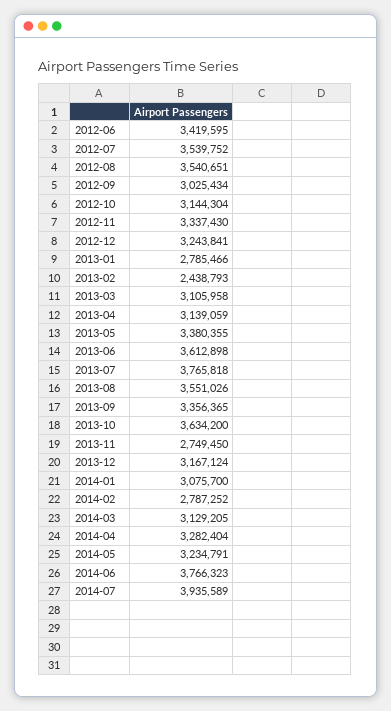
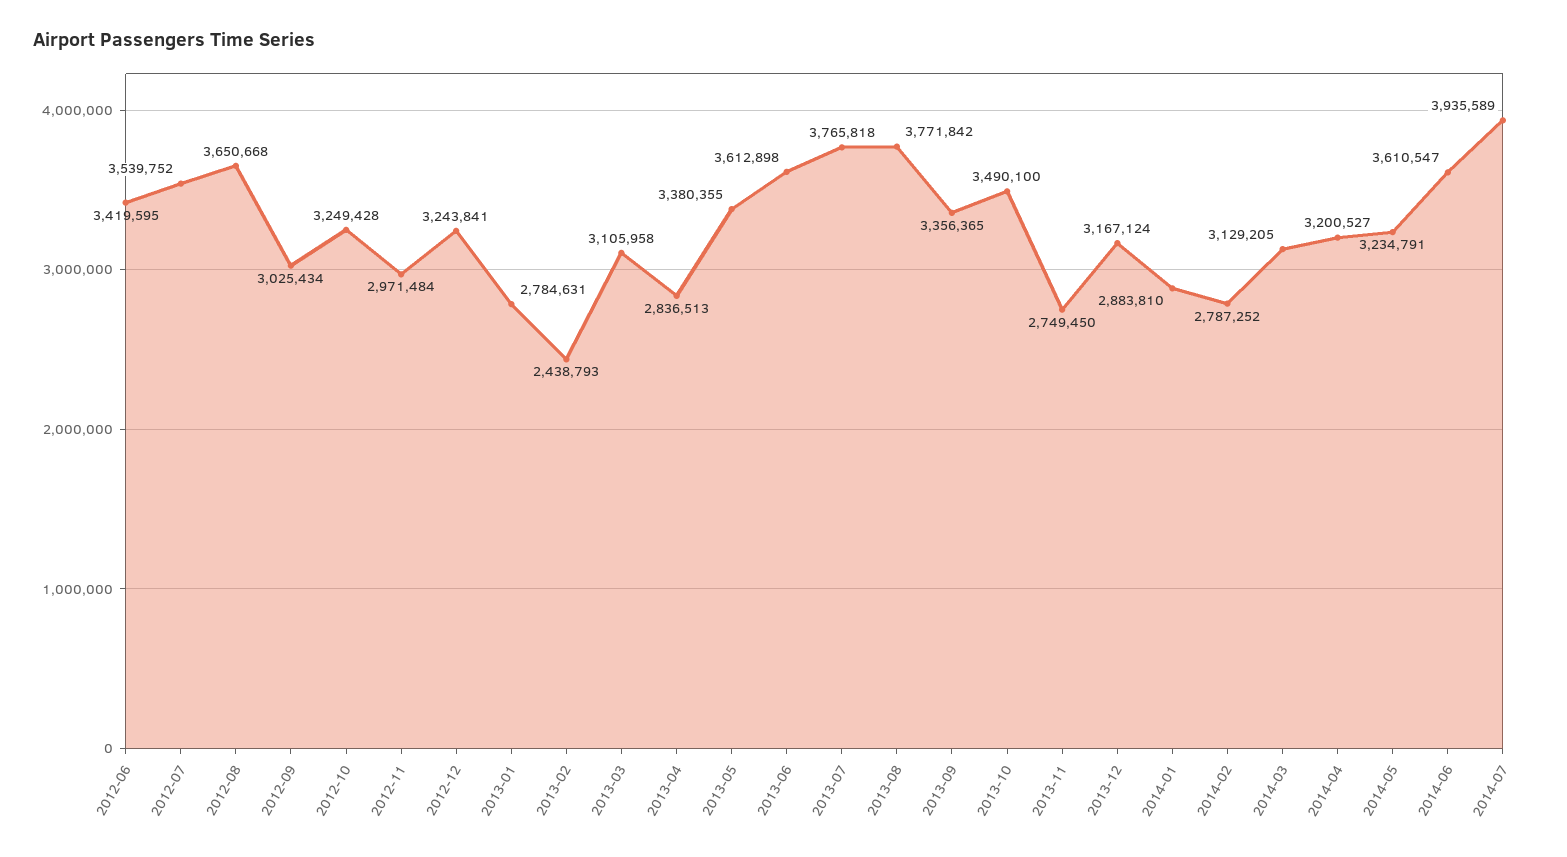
2012-08: 3540651 -> 3650668
2012-10: 3144304 -> 3249428
2012-11: 3337430 -> 2971484
2013-01: 2785466 -> 2784631
2013-04: 3139059 -> 2836513
2013-08: 3551026 -> 3771842
2013-10: 3634200 -> 3490100
2014-01: 3075700 -> 2883810
2014-04: 3282404 -> 3200527
2014-06: 3766323 -> 3610547

